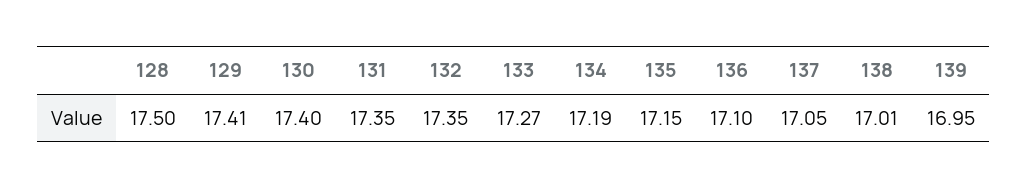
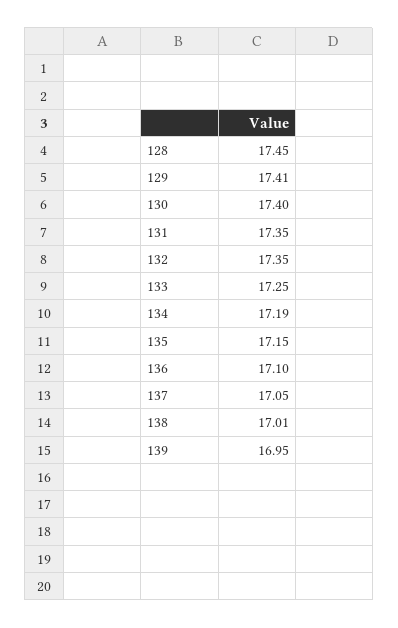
128: 17.5 -> 17.45
133: 17.27 -> 17.25

